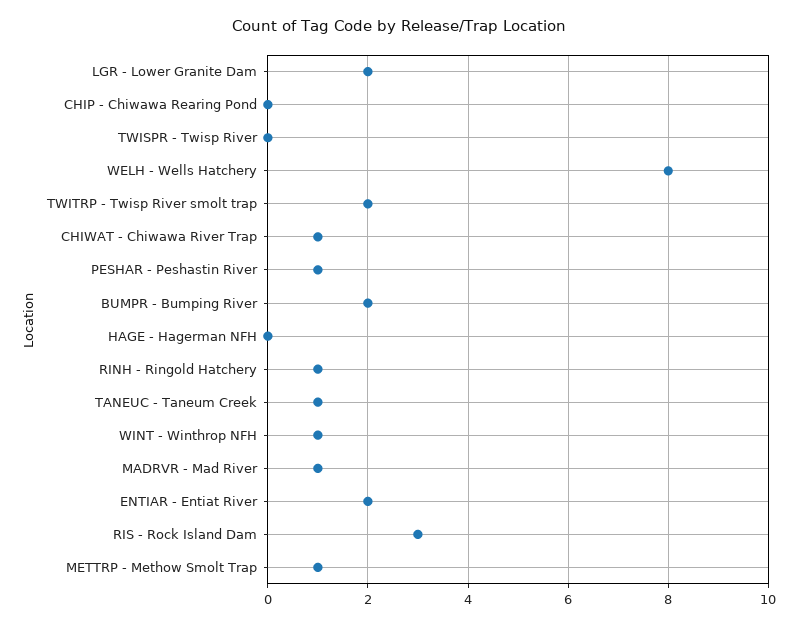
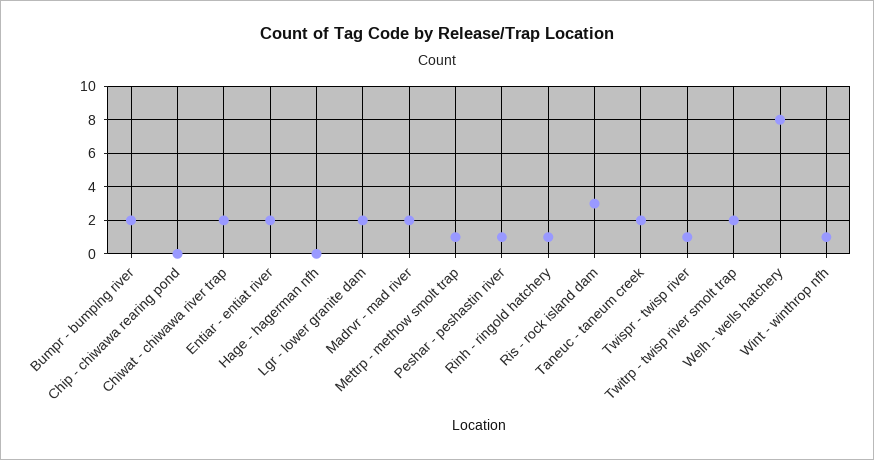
TWISPR - Twisp River: 0 -> 1
CHIWAT - Chiwawa River Trap: 1 -> 2
TANEUC - Taneum Creek: 1 -> 2
MADRVR - Mad River: 1 -> 2

